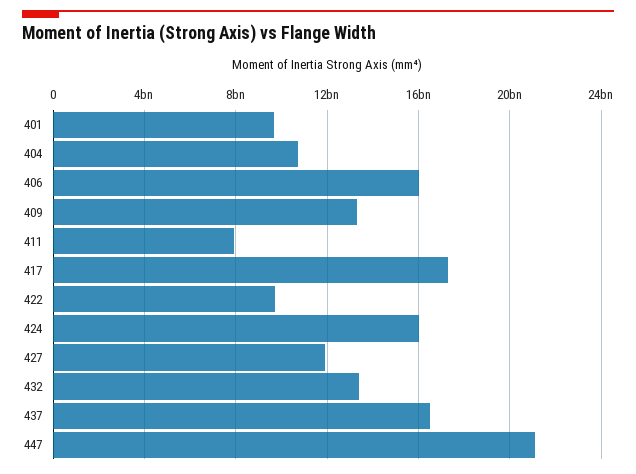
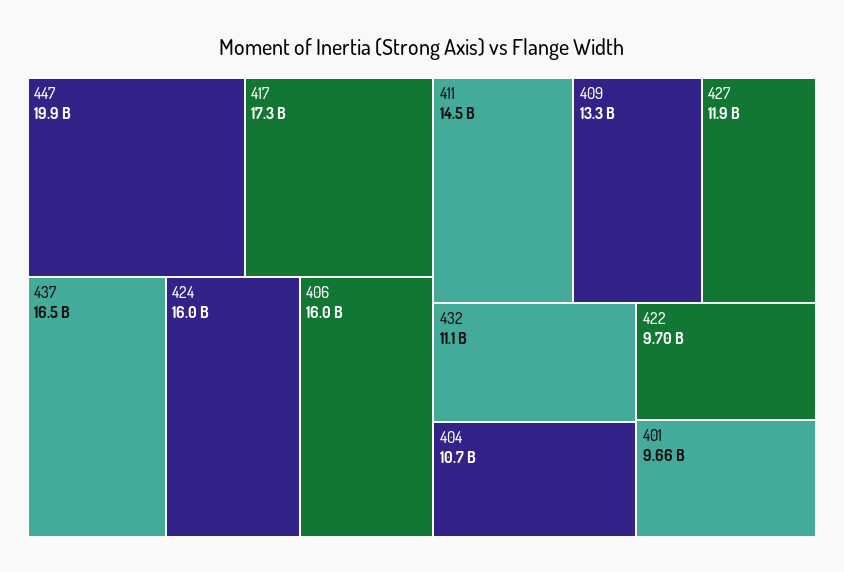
411: 8000000000 -> 14500000000
432: 13500000000 -> 11100000000
447: 21000000000 -> 19900000000

